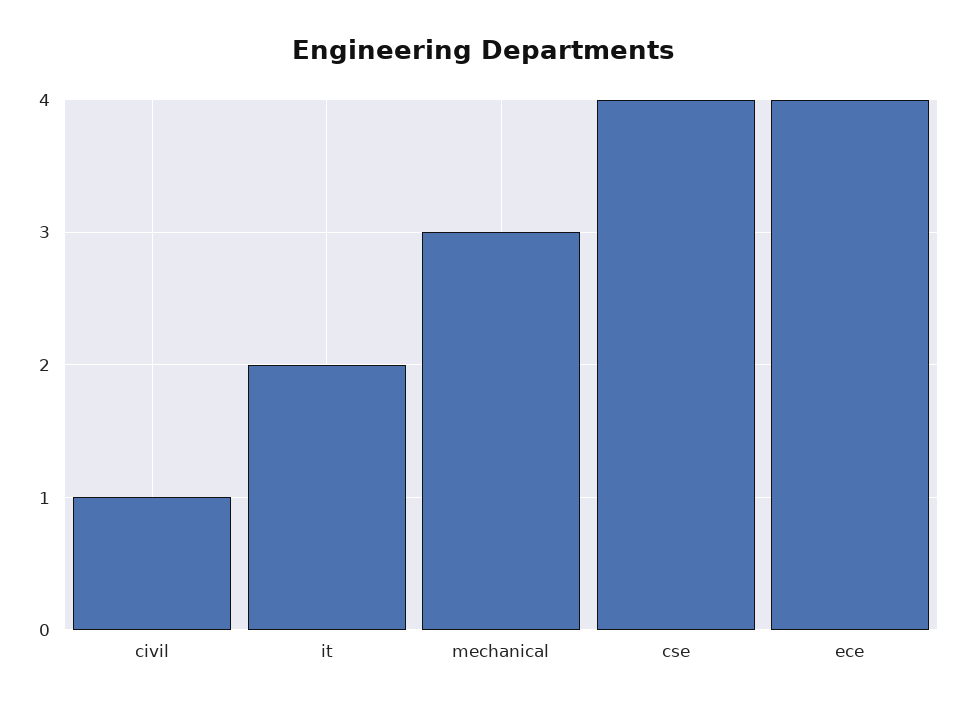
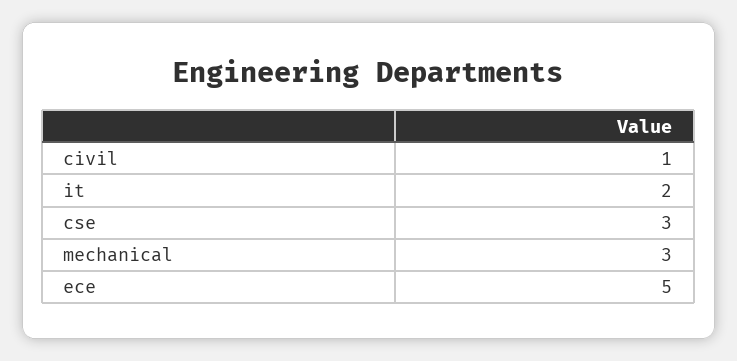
cse: 4 -> 3
ece: 4 -> 5

